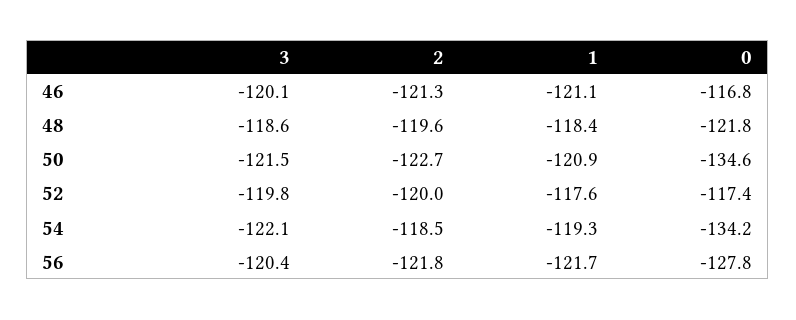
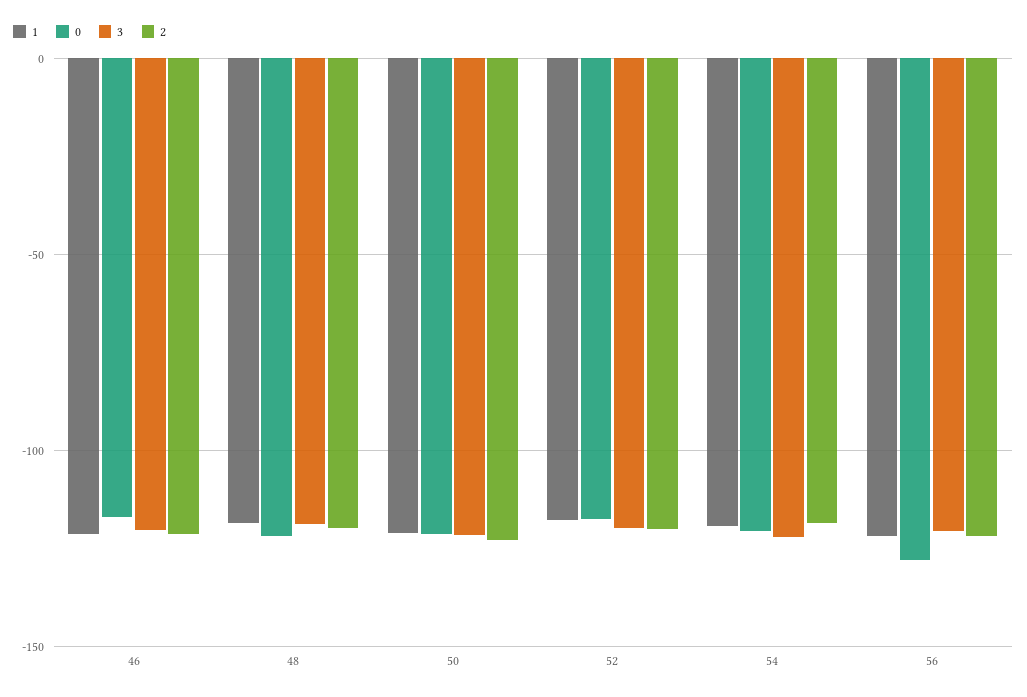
0, 50: -134.6 -> -120
0, 54: -134.2 -> -120

